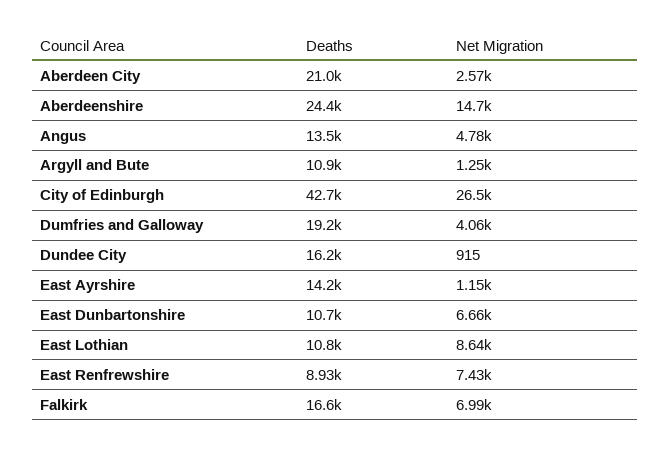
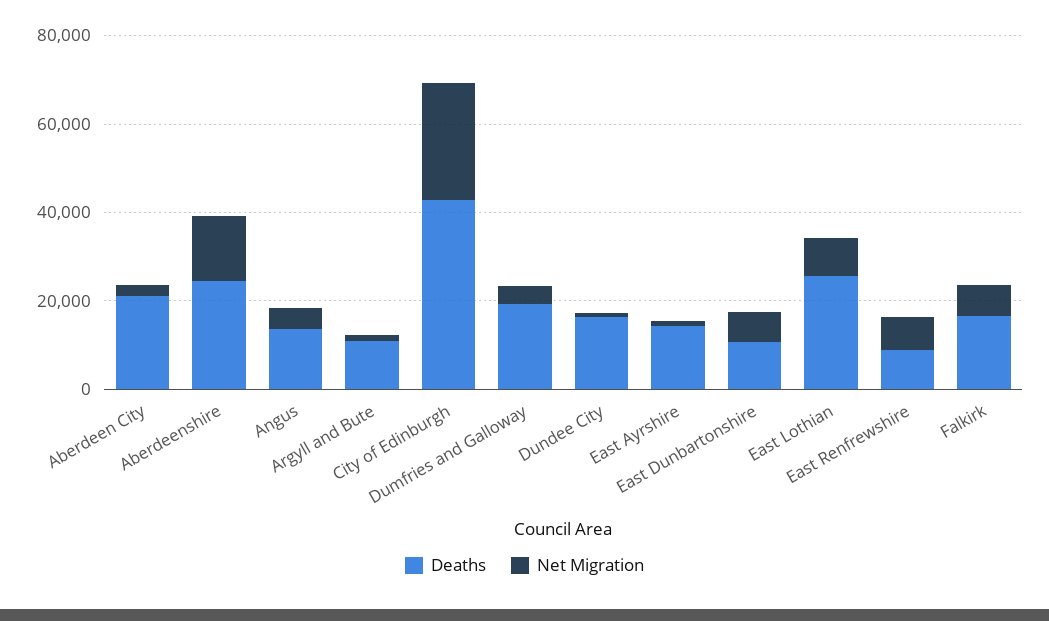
Deaths, East Lothian: 10800 -> 25000

